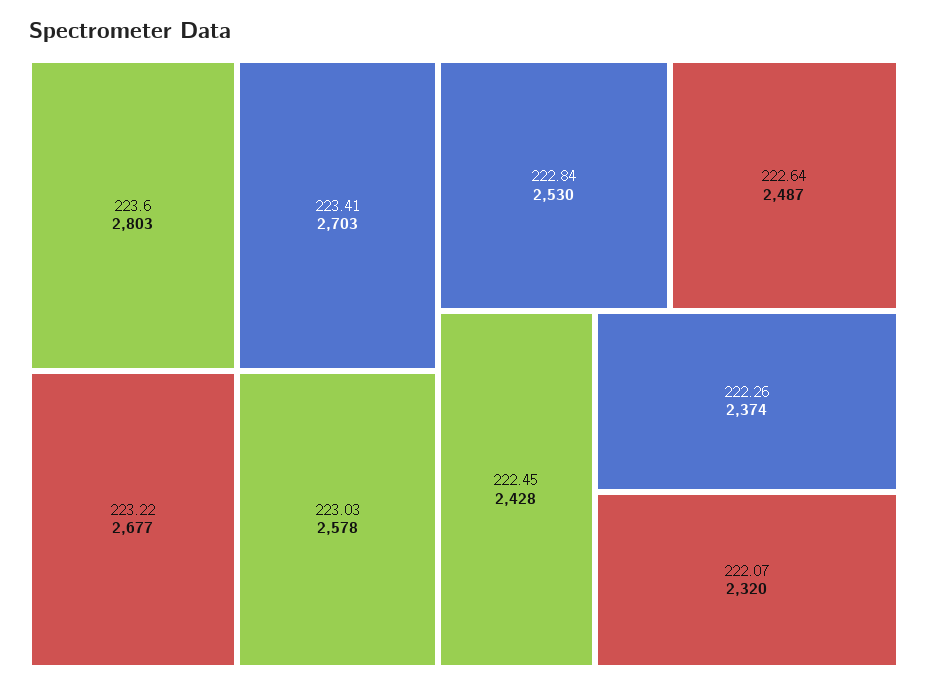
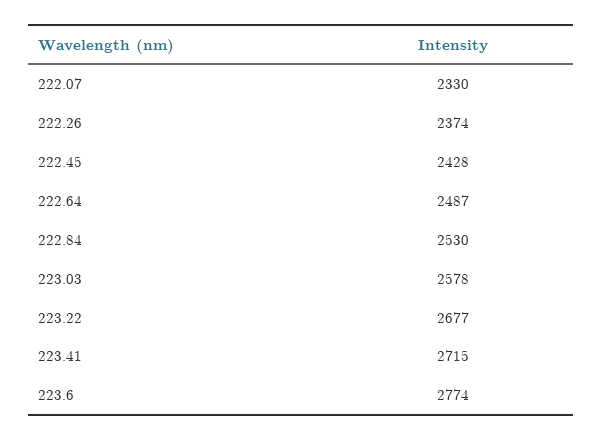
223.6: 2803 -> 2774
223.41: 2703 -> 2715
222.07: 2320 -> 2330

